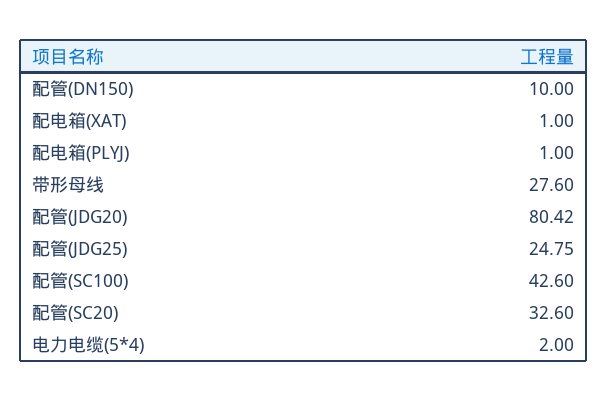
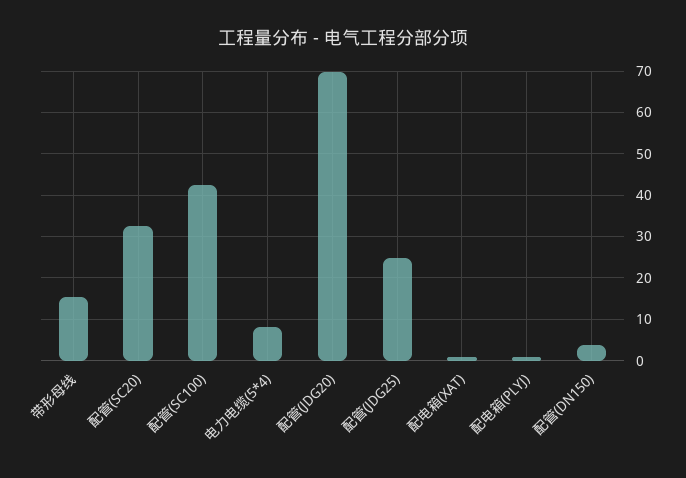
配管(DN150): 10 -> 4
带形母线: 27.6 -> 16
配管(JDG20): 80.42 -> 70
电力电缆(5*4): 2 -> 8

